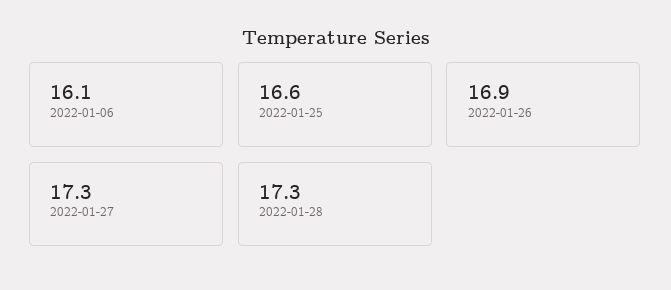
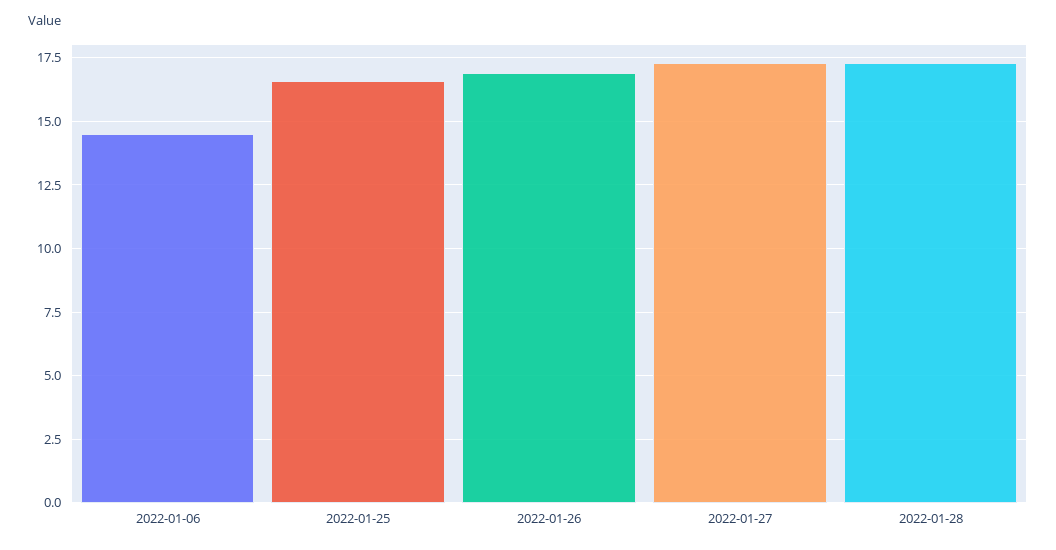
2022-01-06: 16.1 -> 14.5

